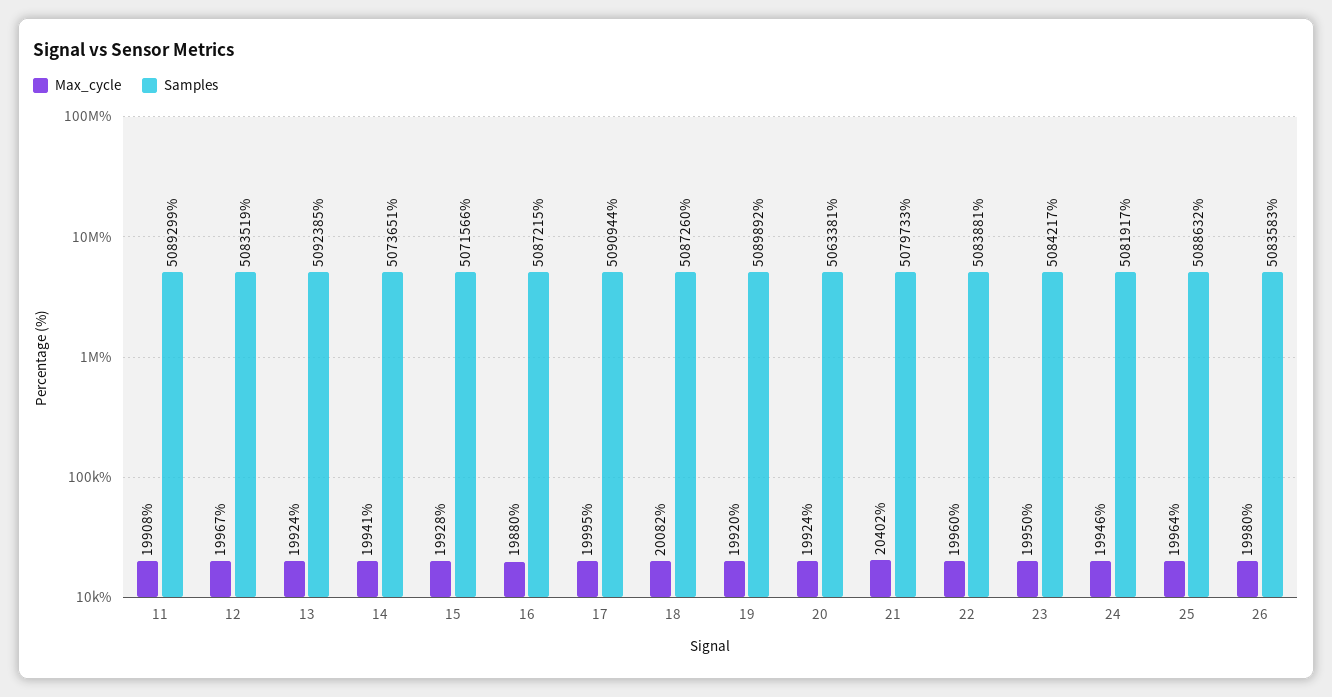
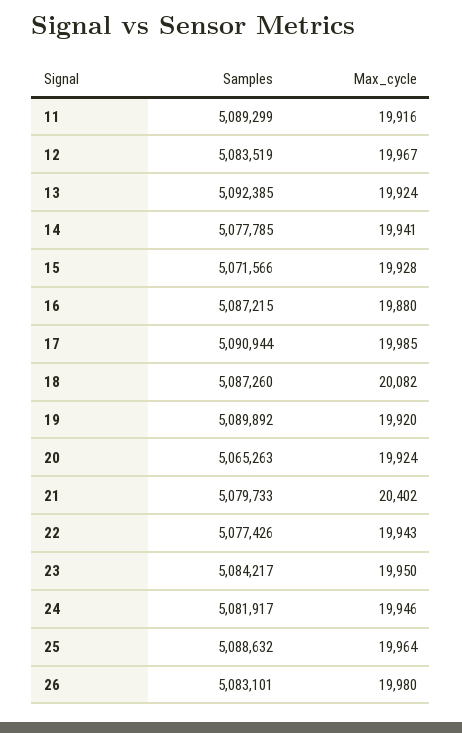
Max_cycle, 11: 19908 -> 19916
Samples, 14: 5073651 -> 5077785
Max_cycle, 17: 19995 -> 19985
Samples, 20: 5063381 -> 5065263
Max_cycle, 22: 19960 -> 19943
Samples, 22: 5083881 -> 5077426
Samples, 26: 5083583 -> 5083101

